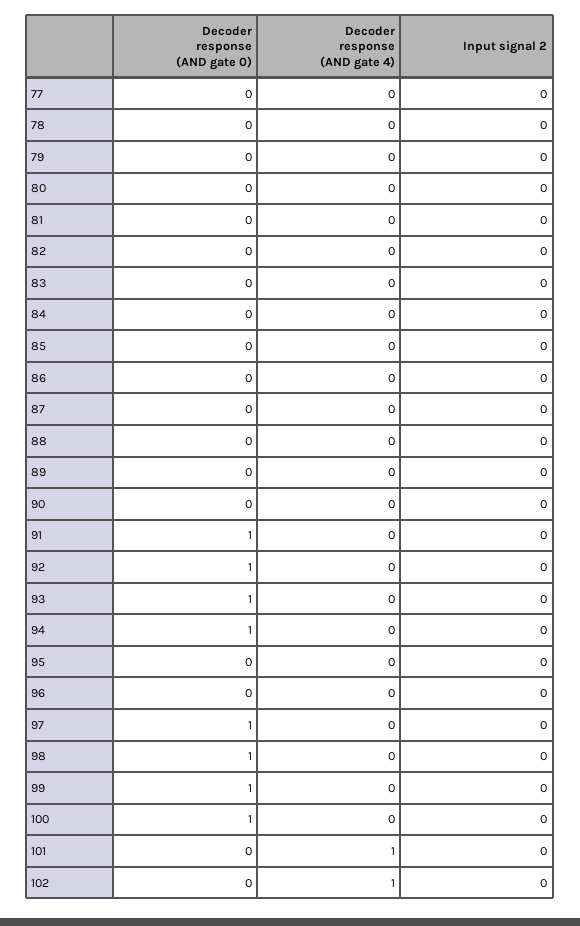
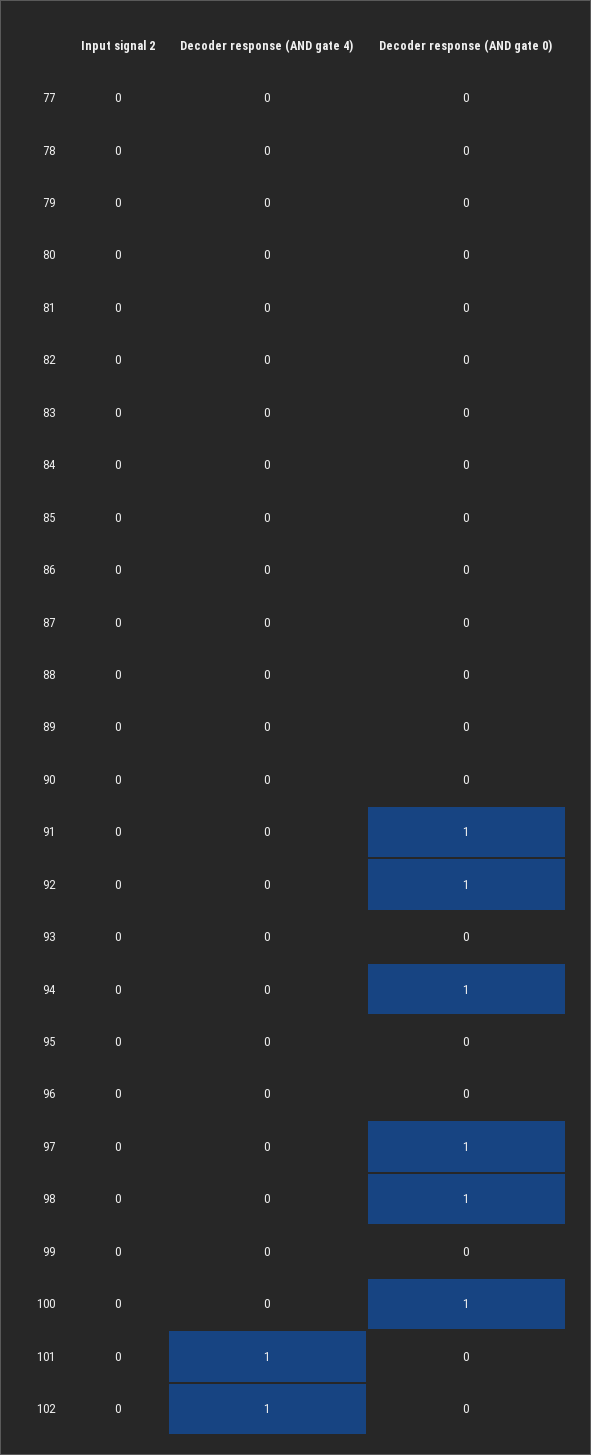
Decoder response (AND gate 0), 93: 1 -> 0
Decoder response (AND gate 0), 99: 1 -> 0

